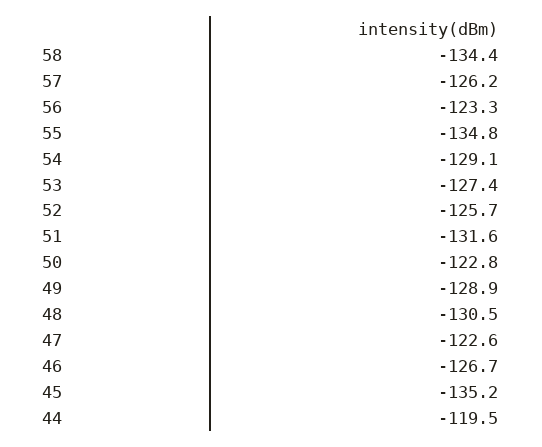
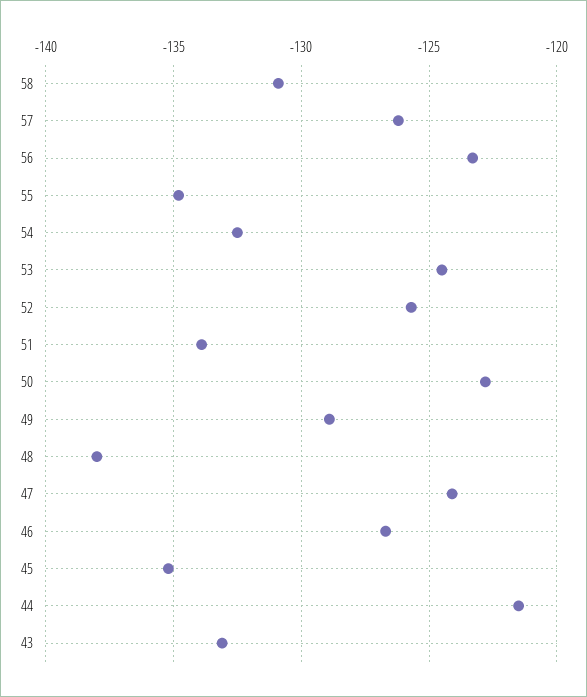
58: -134.4 -> -131
54: -129.1 -> -132.5
53: -127.4 -> -124.5
51: -131.6 -> -134
48: -130.5 -> -138
47: -122.6 -> -124
44: -119.5 -> -121.5
43: none -> -133

